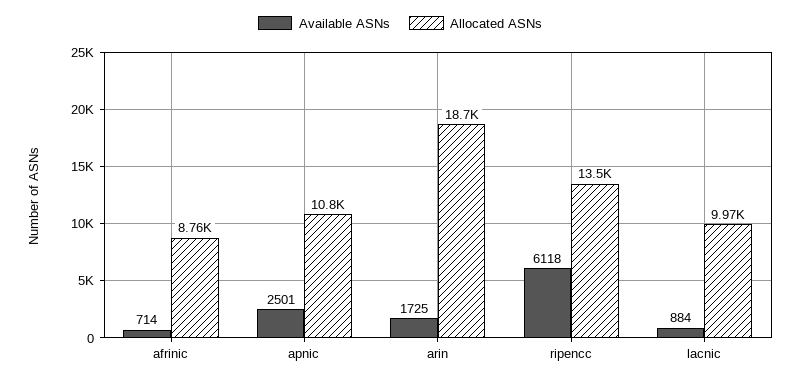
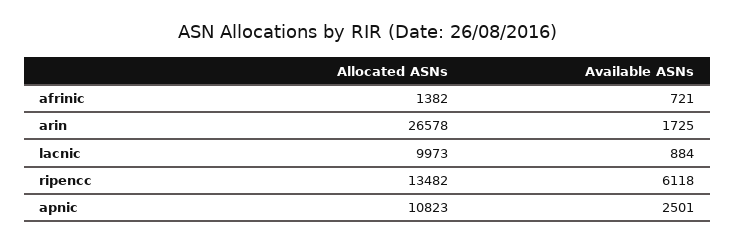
Available ASNs, afrinic: 714 -> 721
Allocated ASNs, afrinic: 8760 -> 1382
Allocated ASNs, arin: 18700 -> 26578

